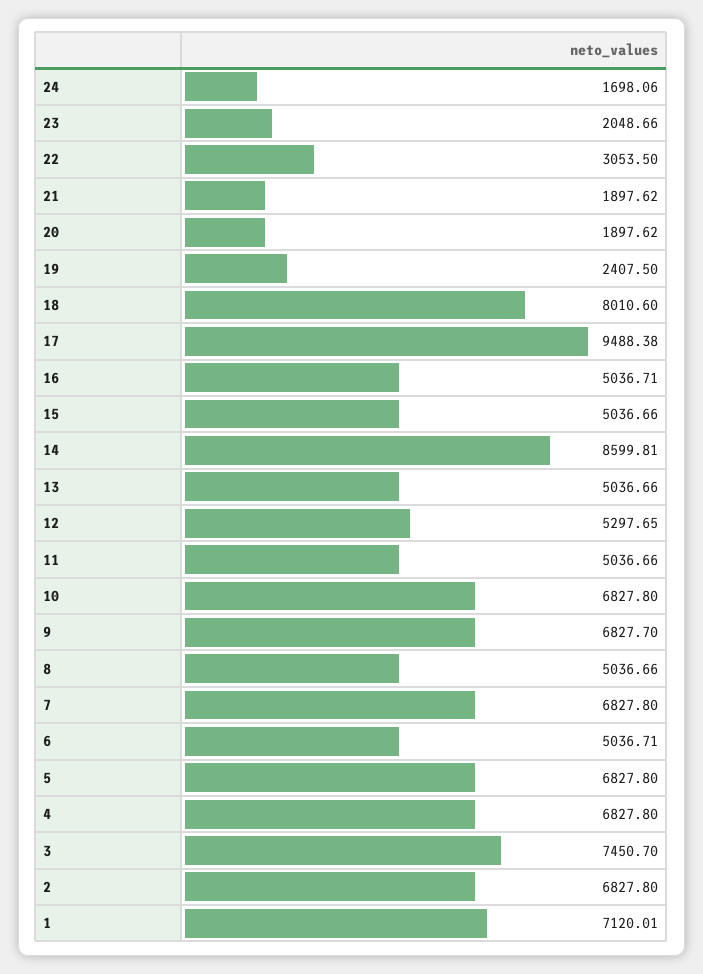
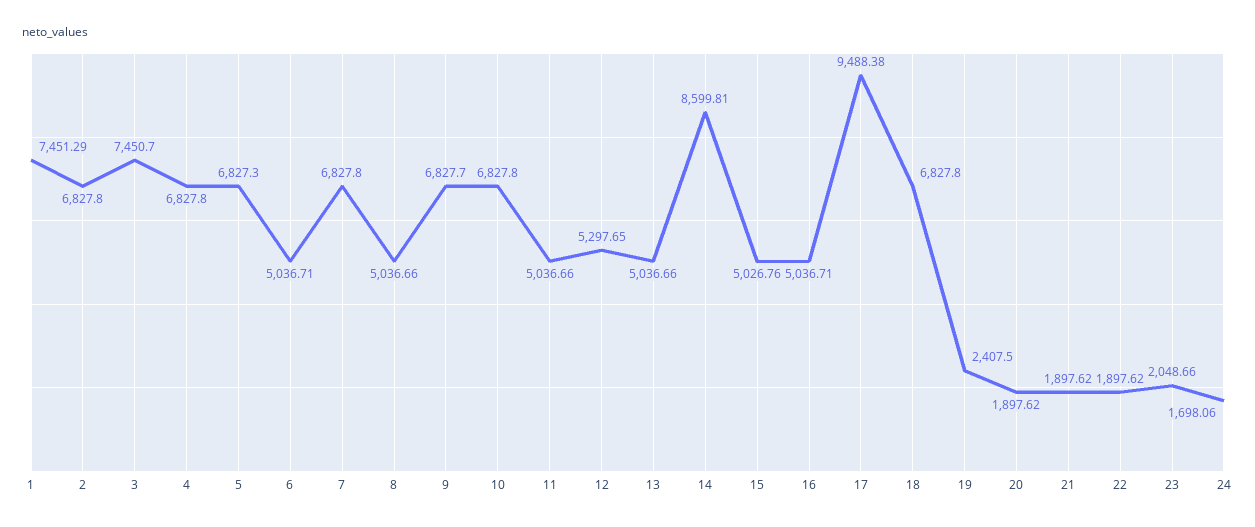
22: 3053.5 -> 1897.62
18: 8010.6 -> 6827.8
15: 5036.66 -> 5026.76
5: 6827.8 -> 6827.3
1: 7120.01 -> 7451.29

